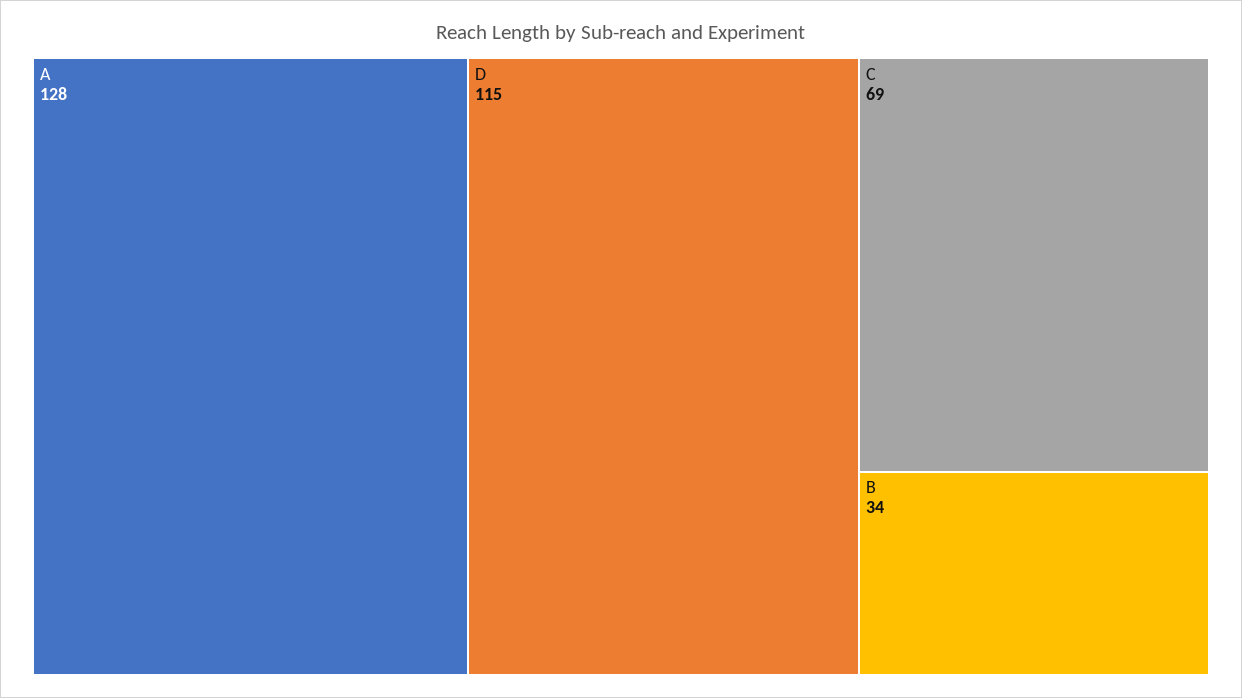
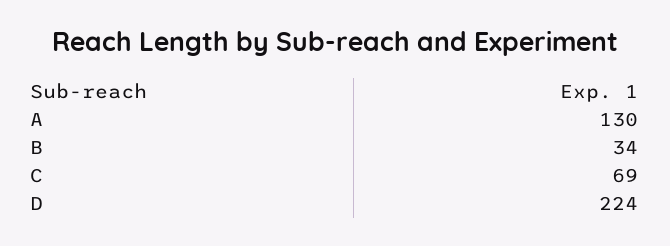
A: 128 -> 130
D: 115 -> 224

